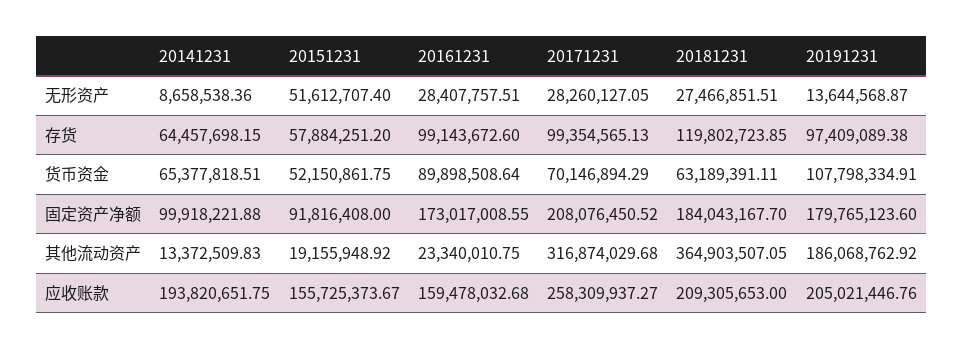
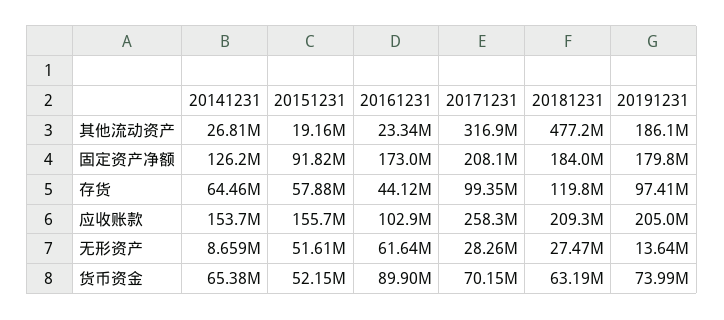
20161231, 无形资产: 28407757.51 -> 61640000
20161231, 存货: 99143672.6 -> 44120000
20191231, 货币资金: 107798334.91 -> 73990000
20141231, 固定资产净额: 99918221.88 -> 126200000
20141231, 其他流动资产: 13372509.83 -> 26810000
20181231, 其他流动资产: 364903507.05 -> 477200000
20141231, 应收账款: 193820651.75 -> 153700000
20161231, 应收账款: 159478032.68 -> 102900000

